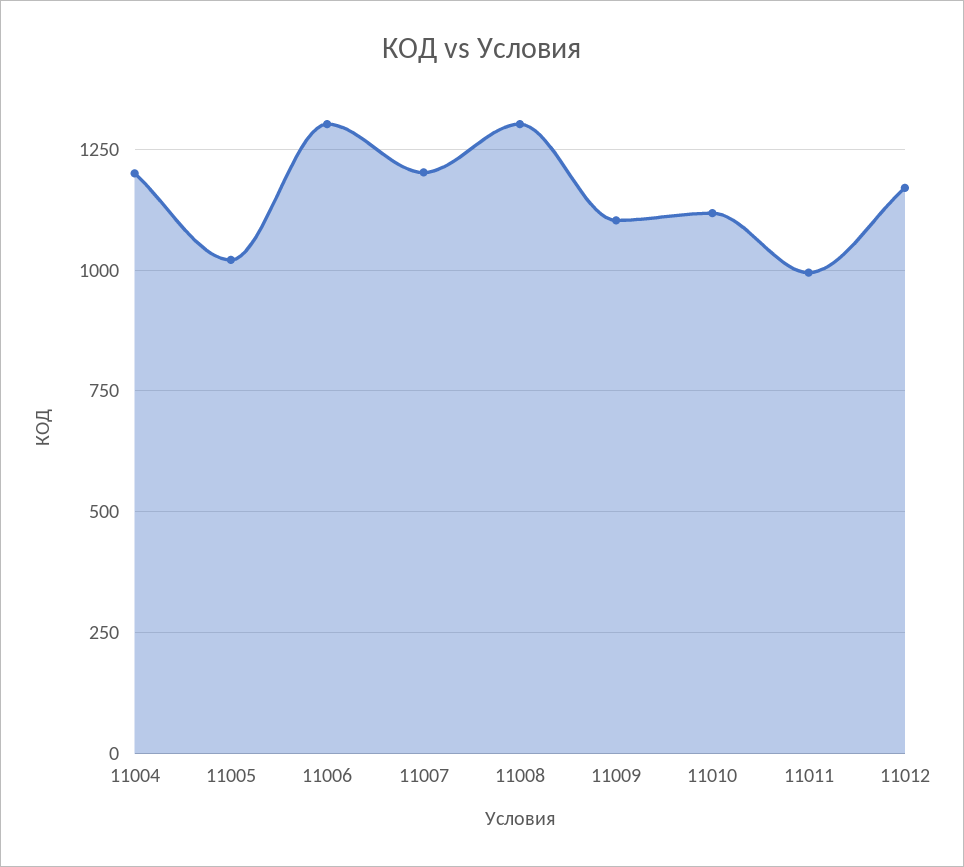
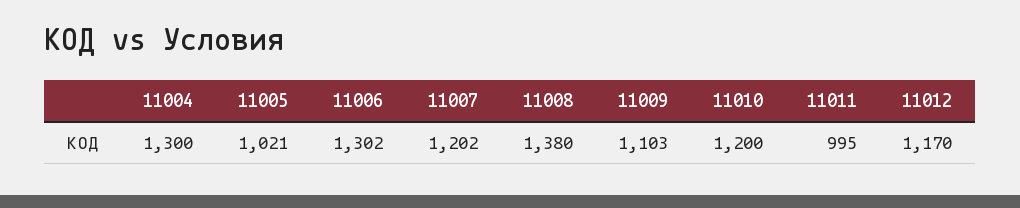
11004: 1200 -> 1300
11008: 1300 -> 1380
11010: 1125 -> 1200

